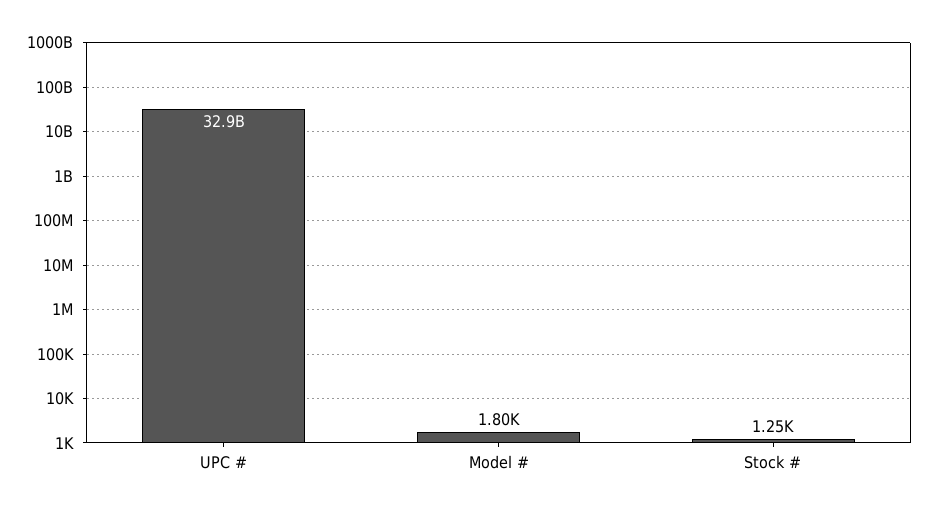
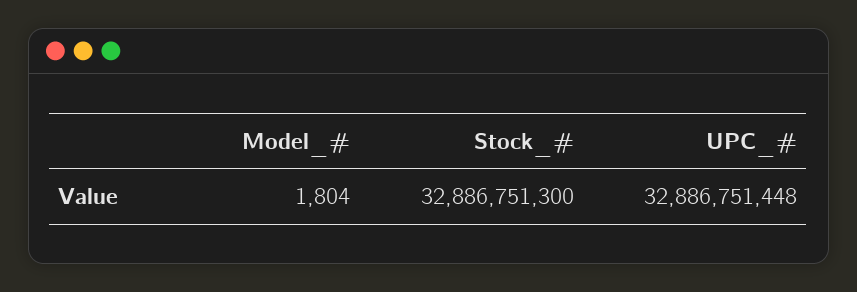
Stock #: 1250 -> 32886751300

